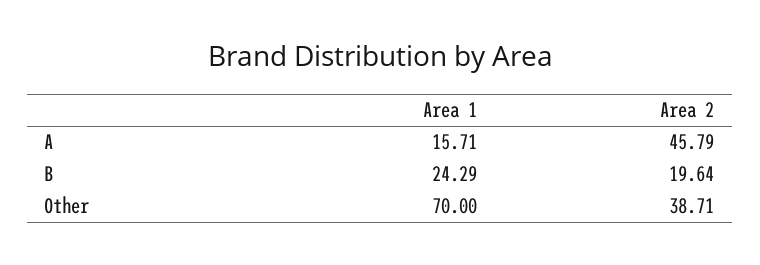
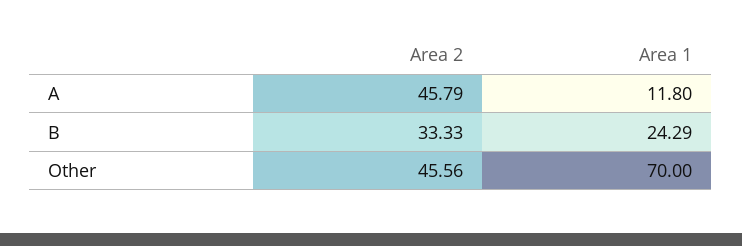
Area 1, A: 15.71 -> 11.8
Area 2, B: 19.64 -> 33.33
Area 2, Other: 38.71 -> 45.56

